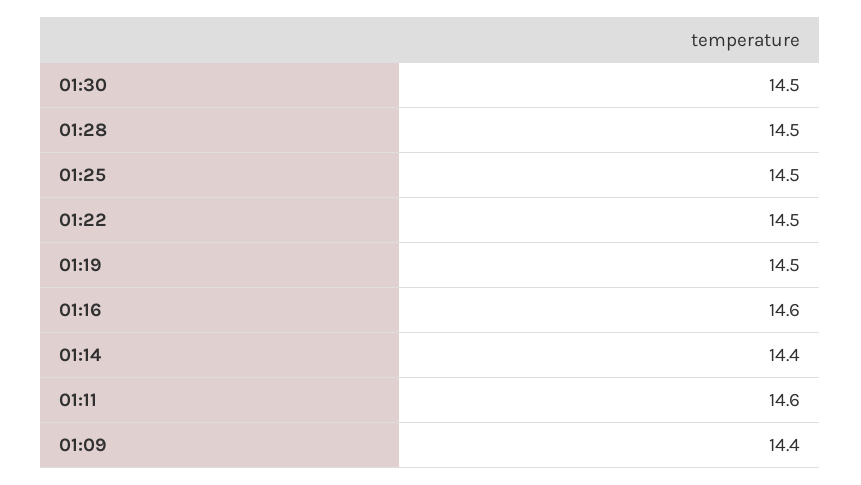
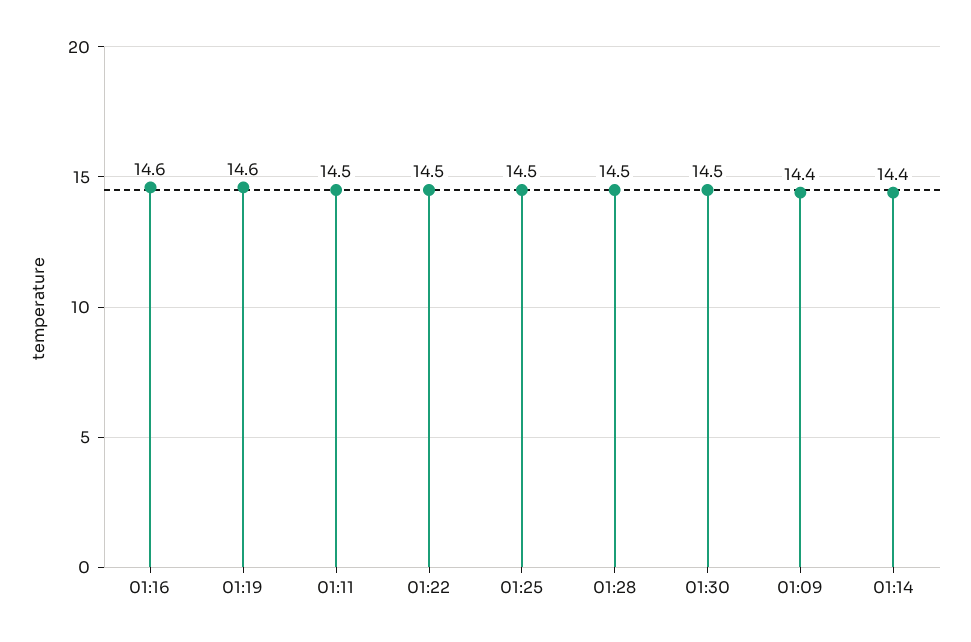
01:19: 14.5 -> 14.6
01:11: 14.6 -> 14.5

